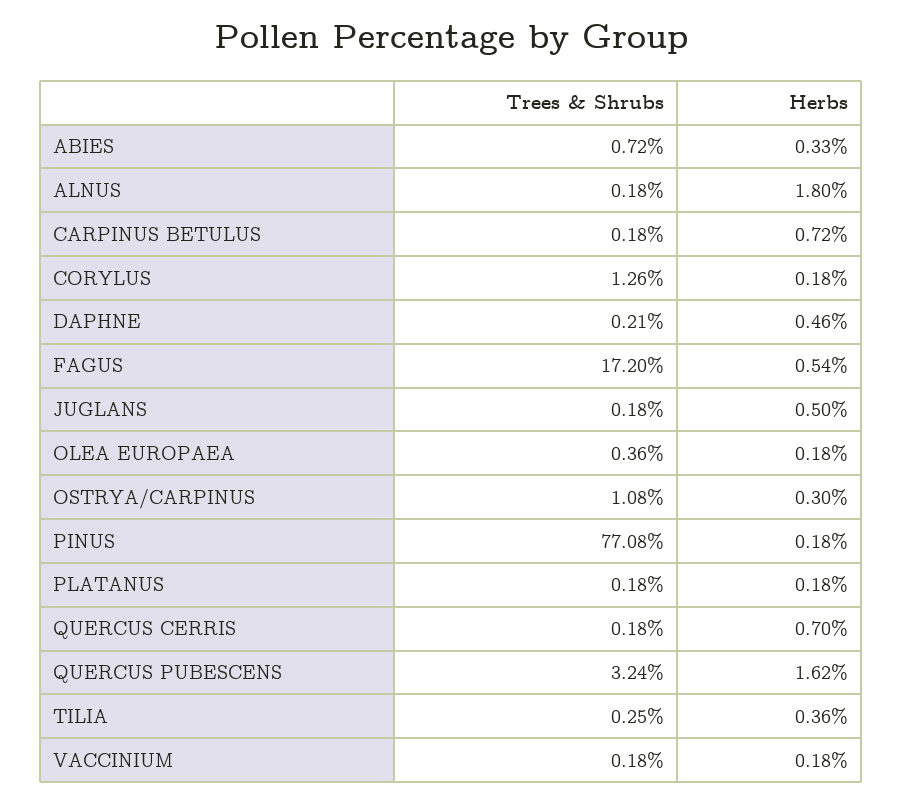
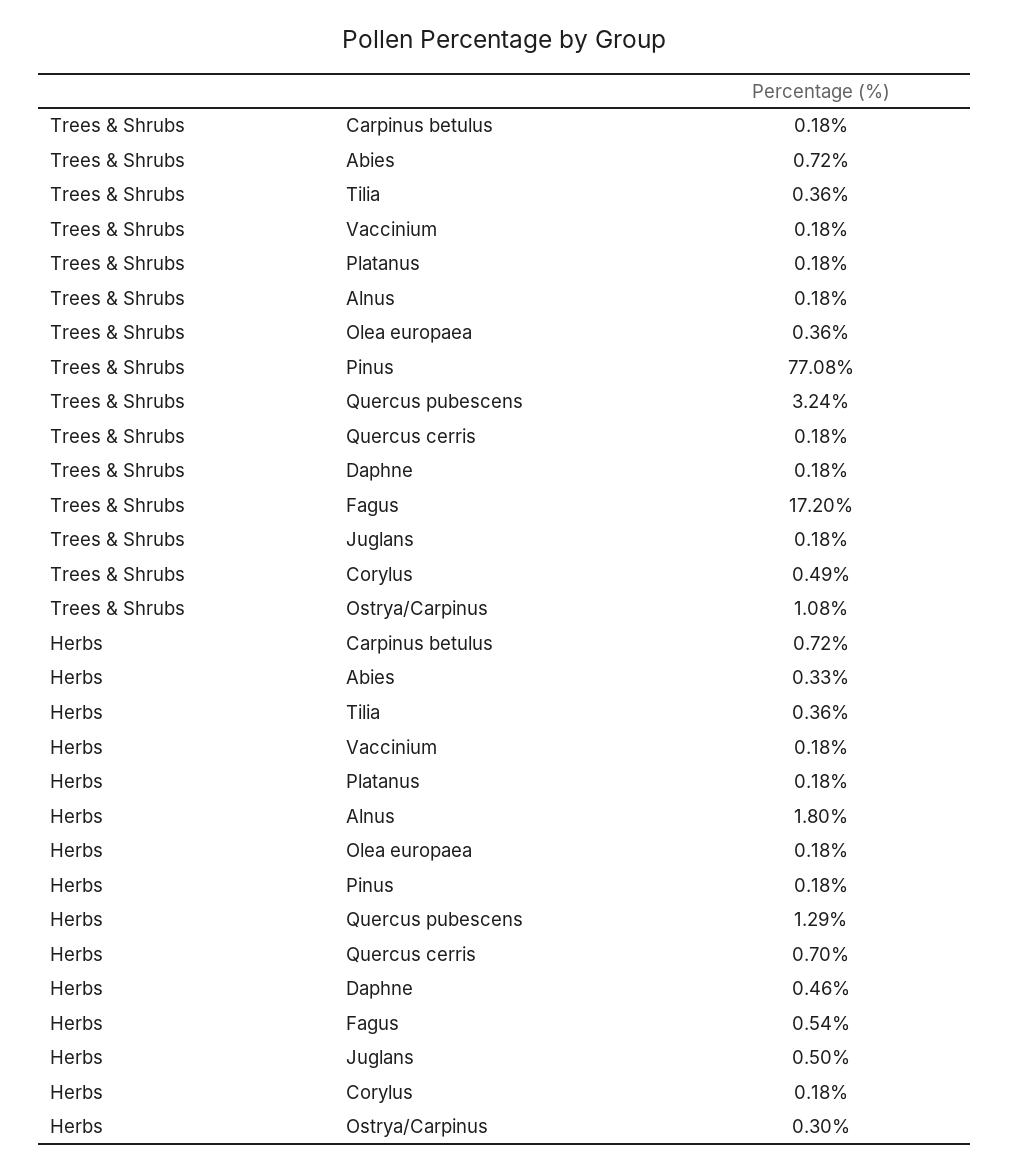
Trees & Shrubs, CORYLUS: 1.26 -> 0.49
Trees & Shrubs, DAPHNE: 0.21 -> 0.18
Herbs, QUERCUS PUBESCENS: 1.62 -> 1.29
Trees & Shrubs, TILIA: 0.25 -> 0.36

